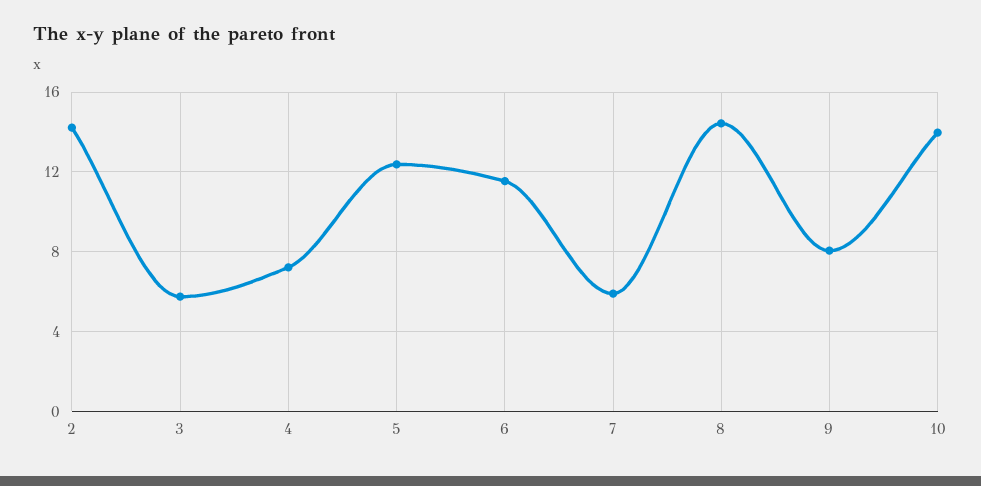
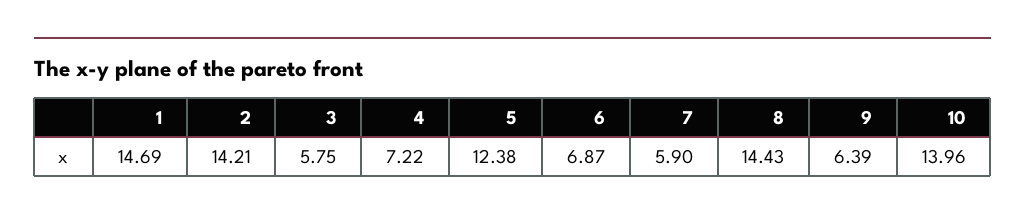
6: 11.5 -> 6.87
9: 8 -> 6.39
1: none -> 14.69

